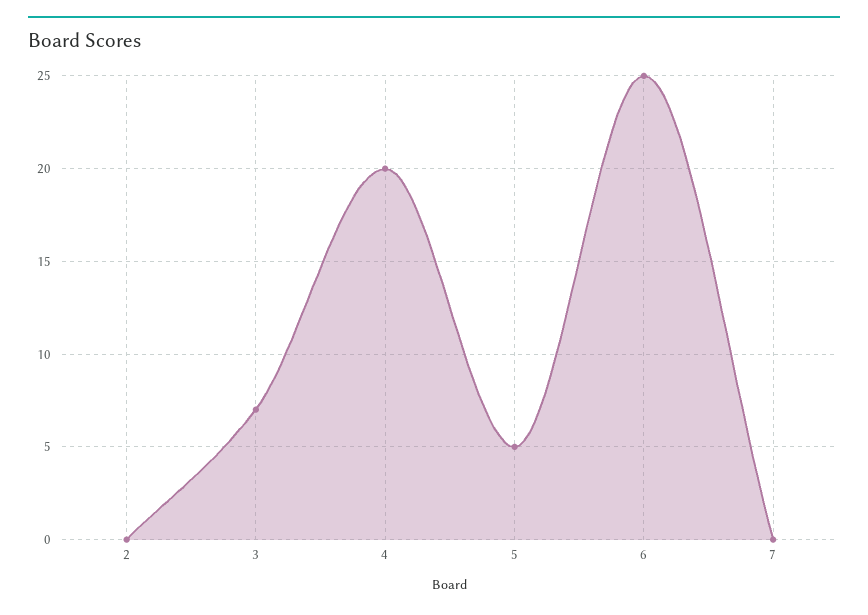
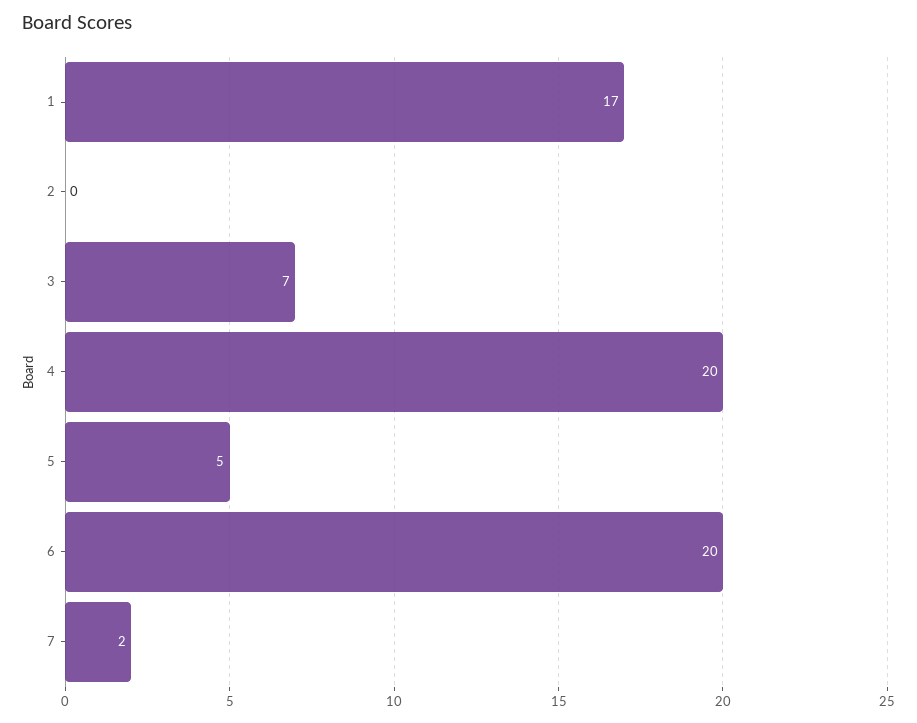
6: 25 -> 20
7: 0 -> 2
1: none -> 17

